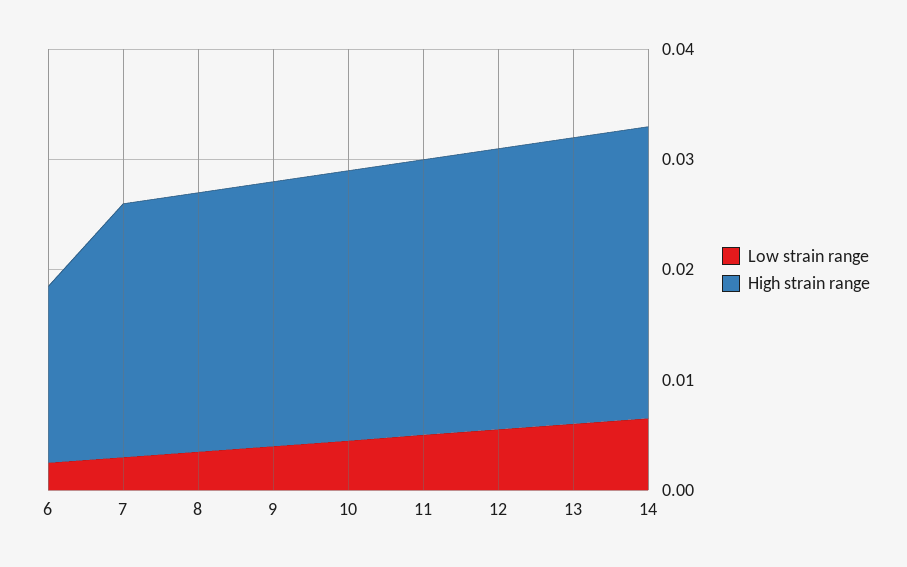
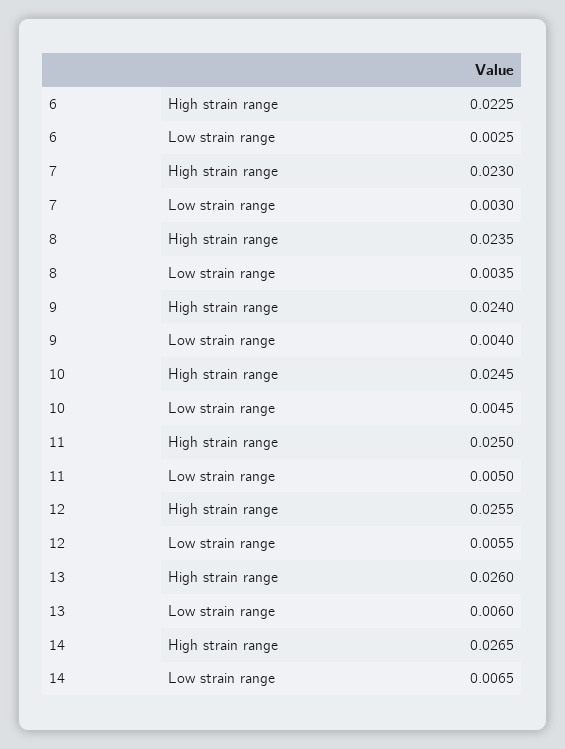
High strain range, 6: 0.016 -> 0.0225

